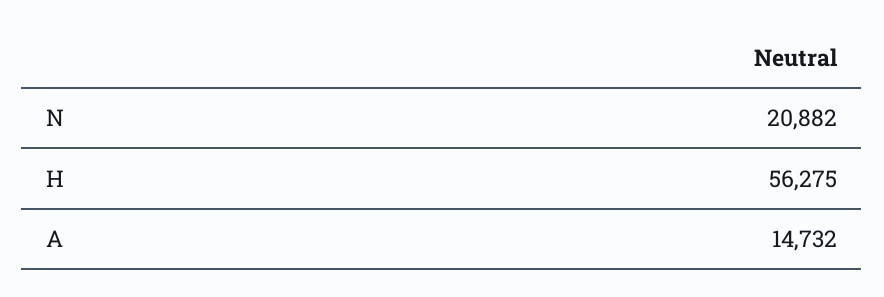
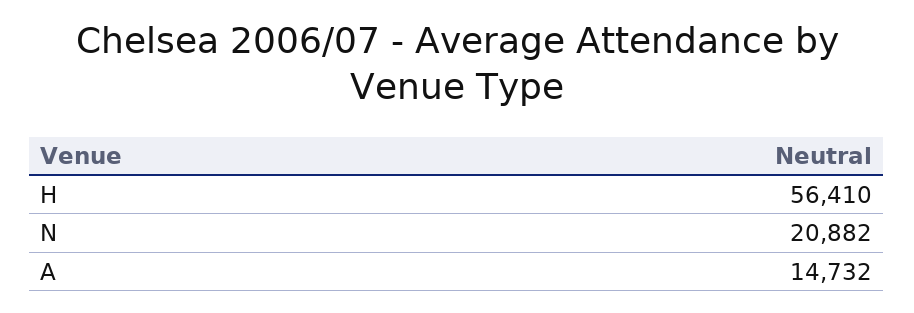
H: 56275 -> 56410

